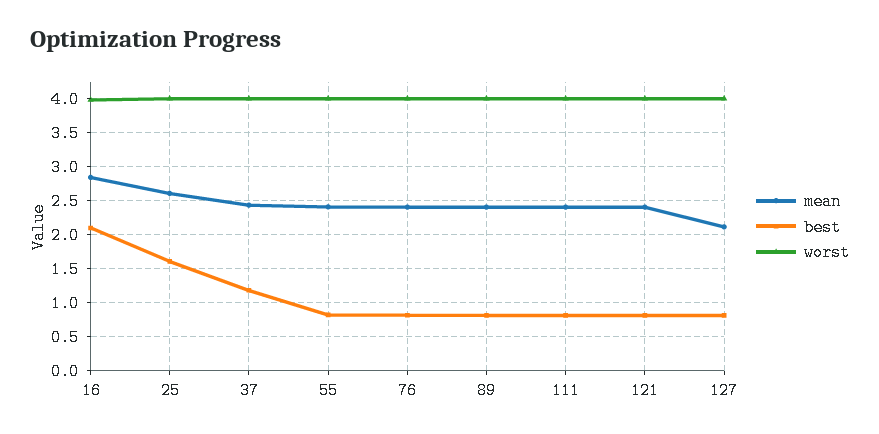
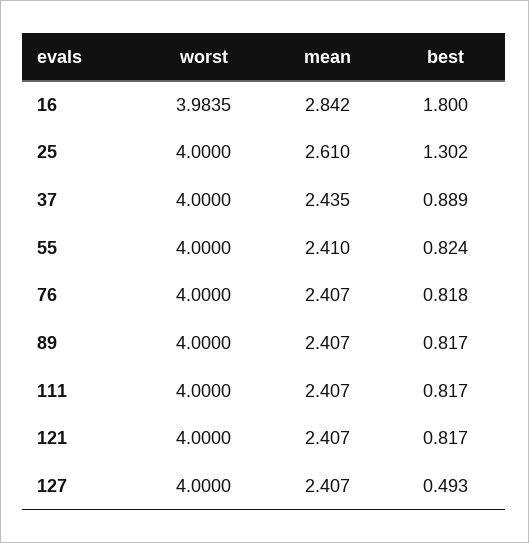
best, 16: 2.1 -> 1.8
best, 25: 1.6 -> 1.302
best, 37: 1.2 -> 0.889
mean, 127: 2.1 -> 2.407
best, 127: 0.8 -> 0.493

